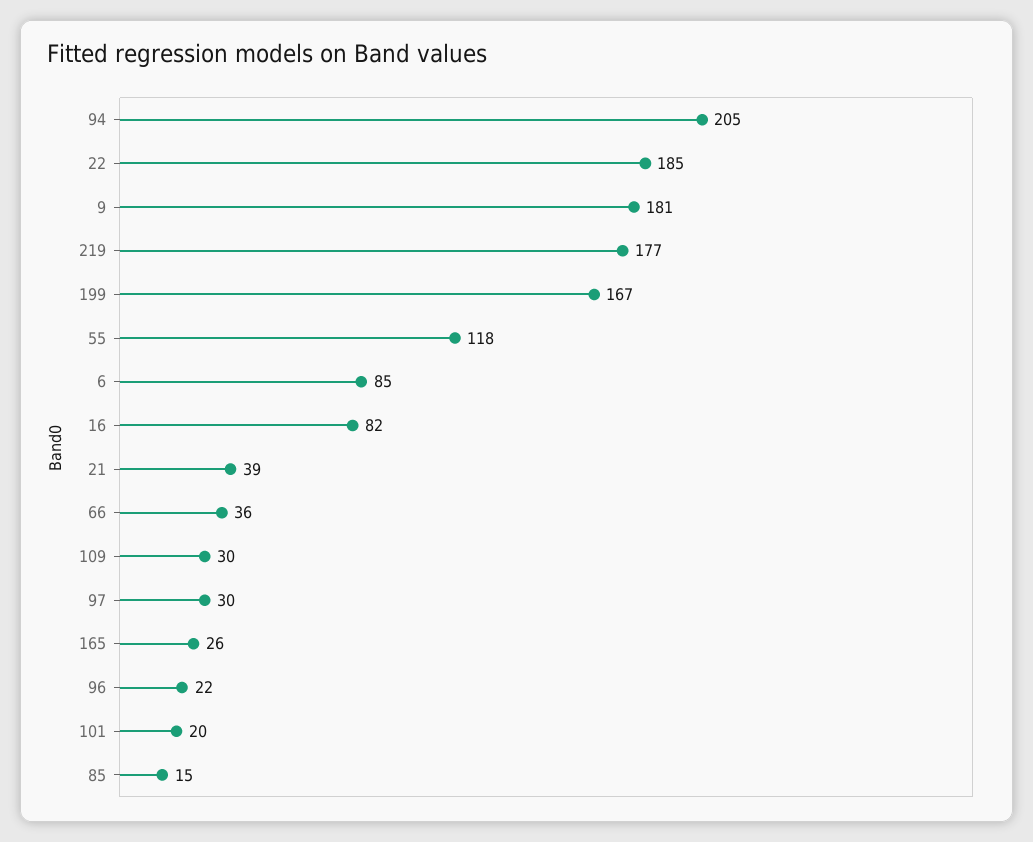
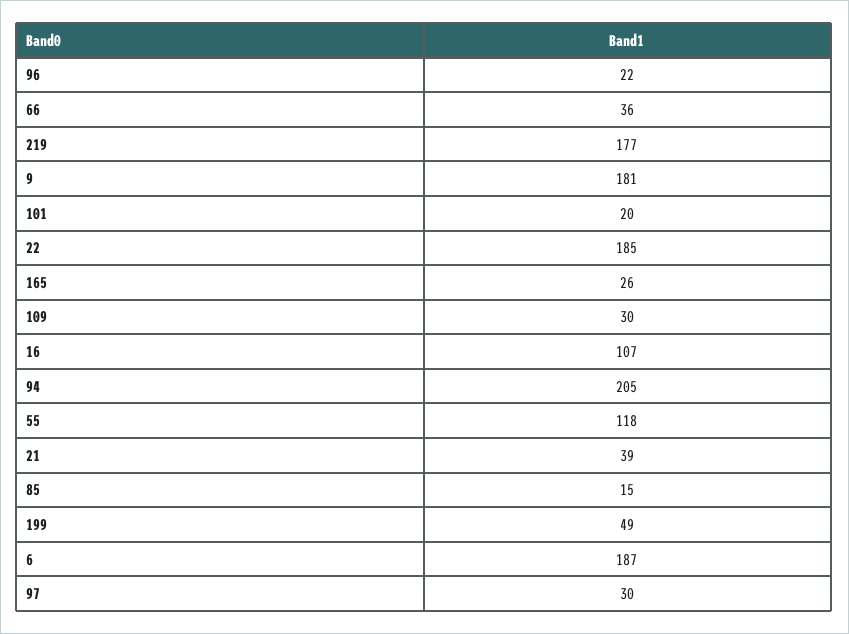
199: 167 -> 49
6: 85 -> 187
16: 82 -> 107

